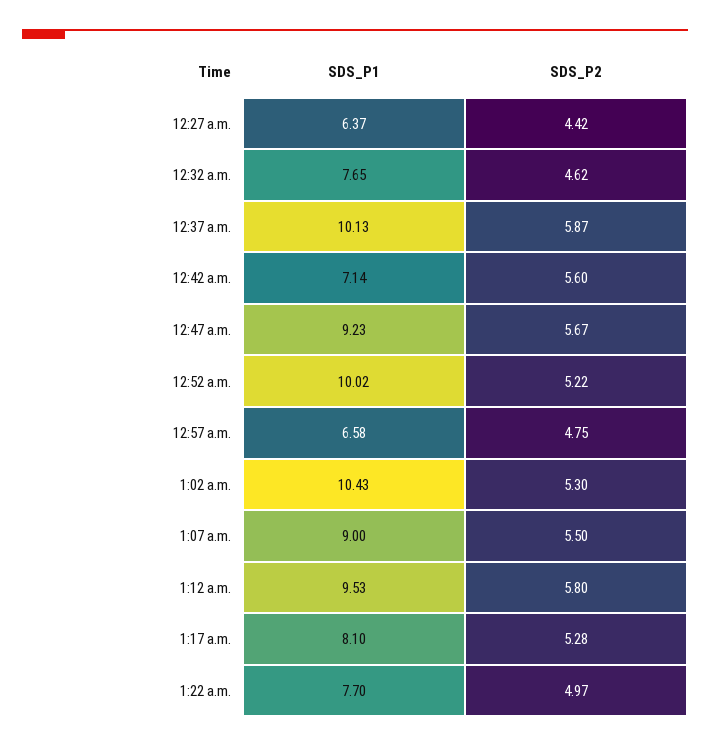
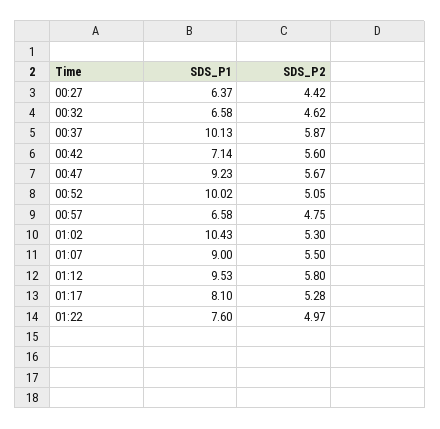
SDS_P1, 12:32 a.m.: 7.65 -> 6.58
SDS_P2, 12:52 a.m.: 5.22 -> 5.05
SDS_P1, 1:22 a.m.: 7.7 -> 7.6

